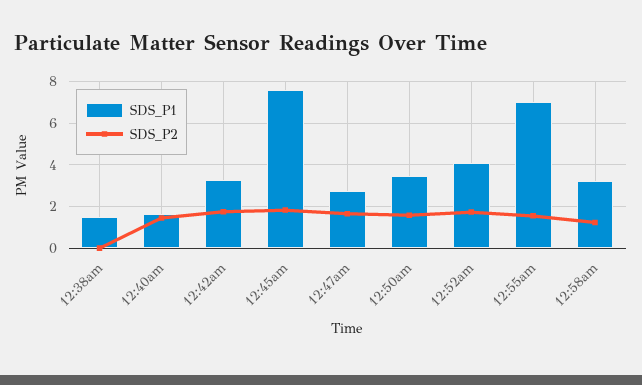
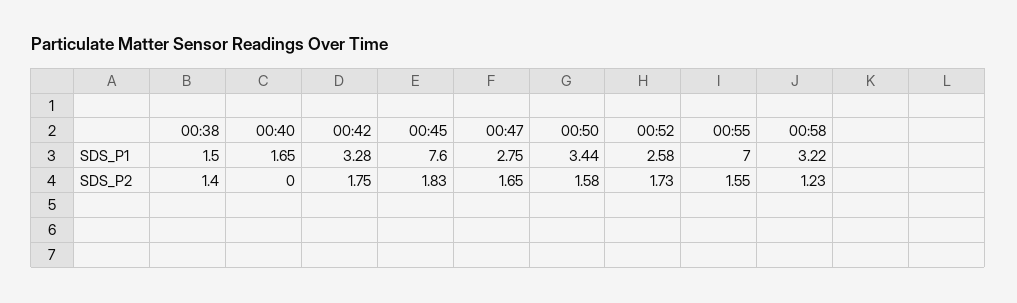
SDS_P2, 12:38am: 0 -> 1.4
SDS_P2, 12:40am: 1.5 -> 0
SDS_P1, 12:52am: 4 -> 2.58

